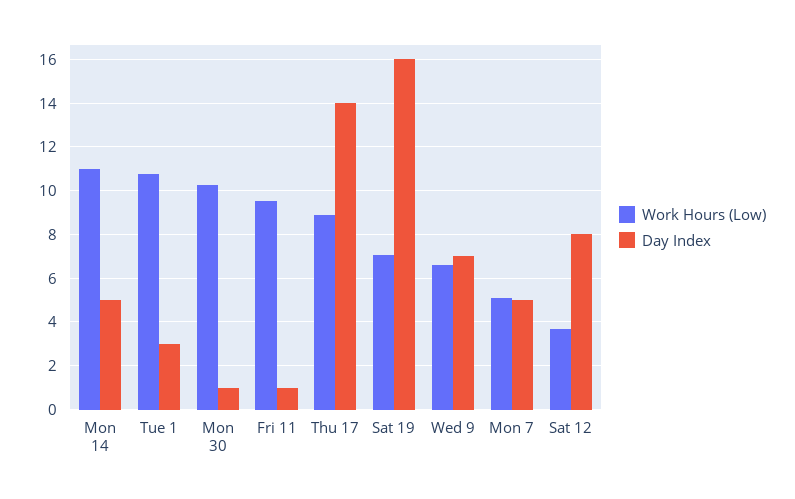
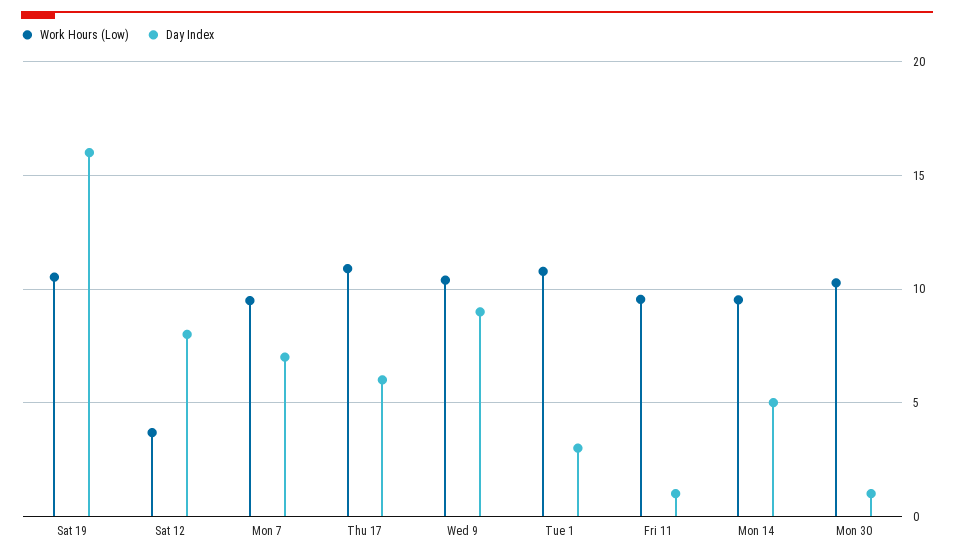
Work Hours (Low), Mon 14: 11 -> 9.5
Work Hours (Low), Thu 17: 9 -> 11
Day Index, Thu 17: 14 -> 6
Work Hours (Low), Sat 19: 7 -> 10.5
Work Hours (Low), Wed 9: 6.5 -> 10.5
Day Index, Wed 9: 7 -> 9
Work Hours (Low), Mon 7: 5 -> 9.5
Day Index, Mon 7: 5 -> 7

